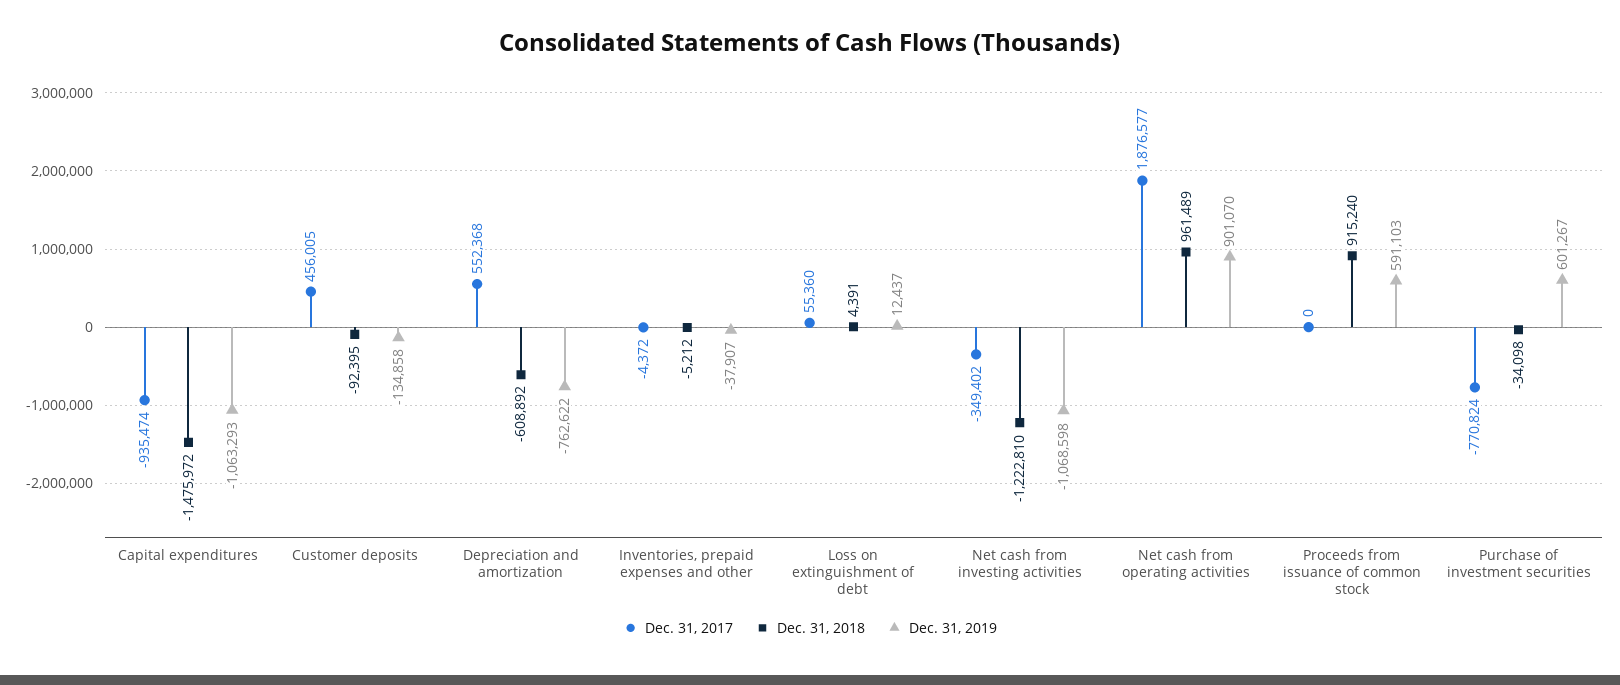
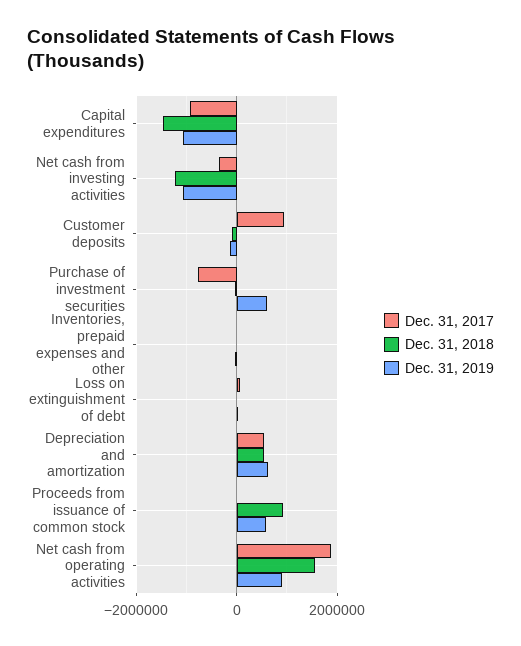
Dec. 31, 2017, Customer deposits: 456005 -> 1000000
Dec. 31, 2018, Depreciation and amortization: -608892 -> 600000
Dec. 31, 2019, Depreciation and amortization: -762622 -> 600000
Dec. 31, 2018, Net cash from operating activities: 961489 -> 1600000

